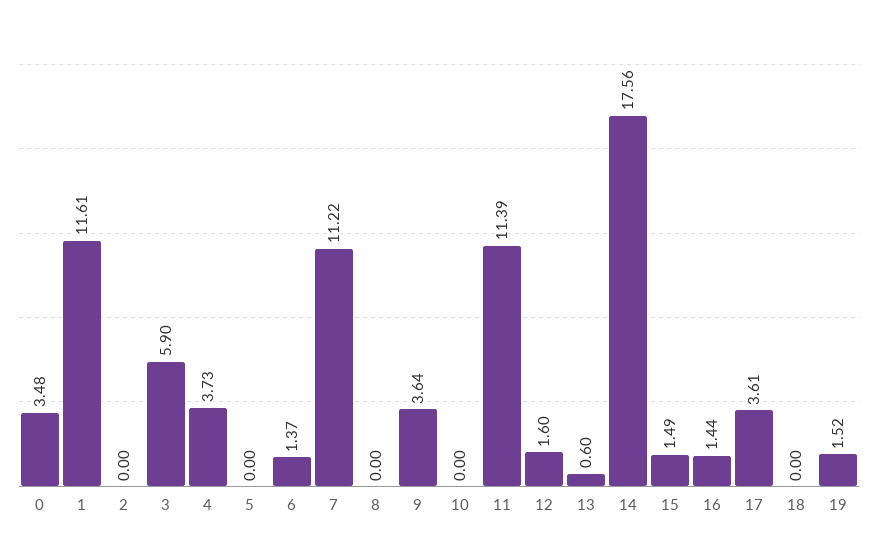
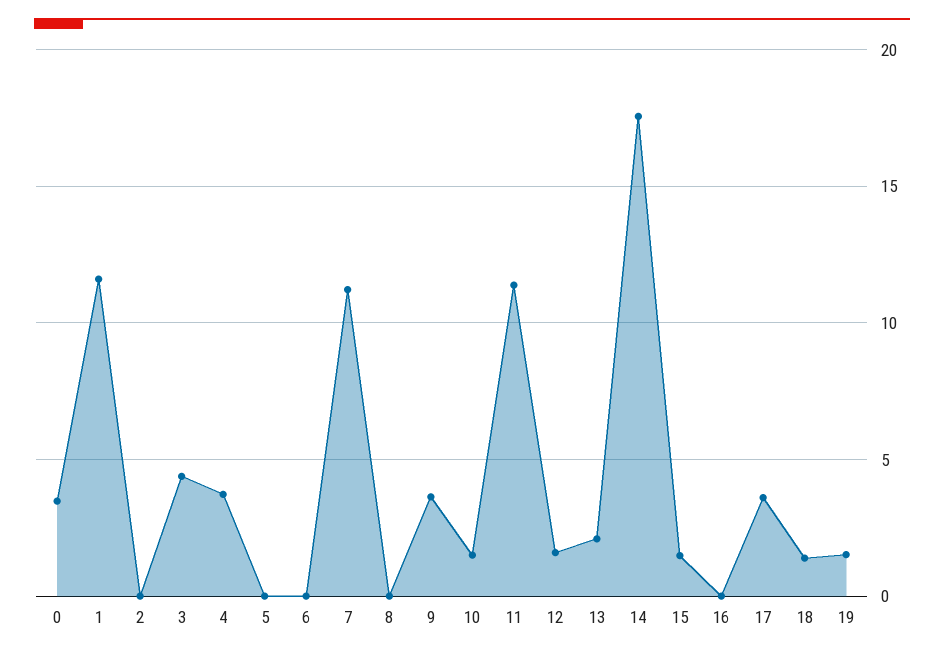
3: 5.9 -> 4.5
6: 1.37 -> 0
10: 0 -> 1.5
13: 0.6 -> 2
16: 1.44 -> 0
18: 0 -> 1.5

